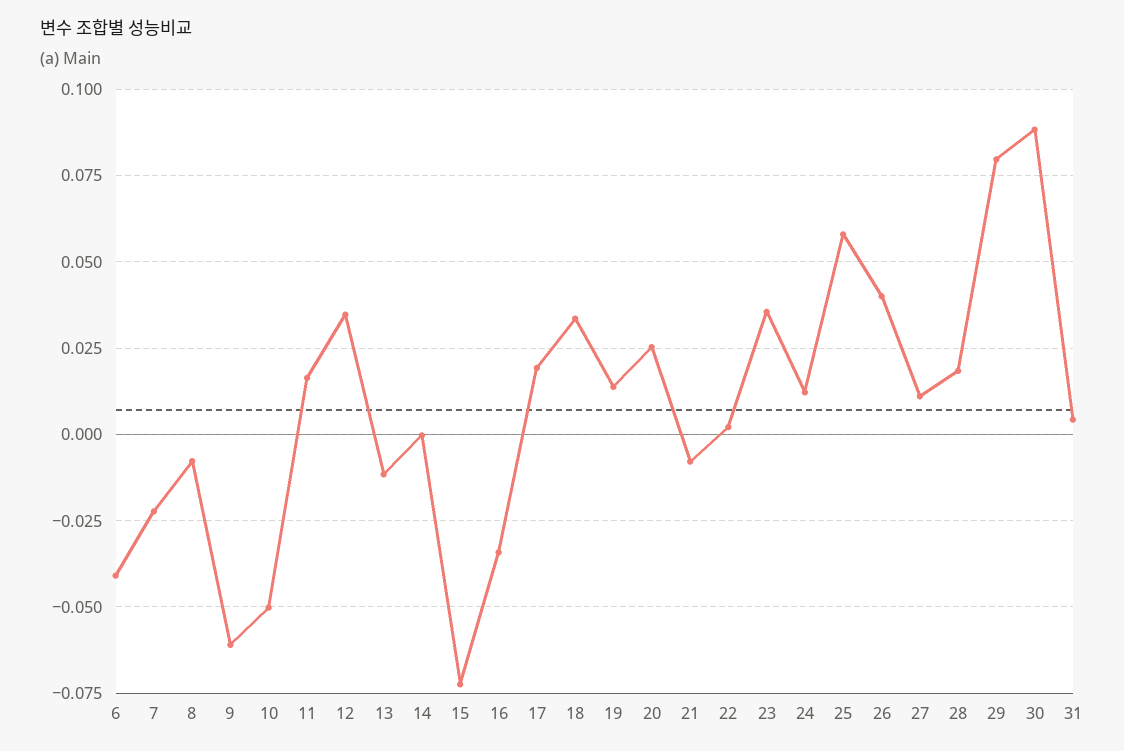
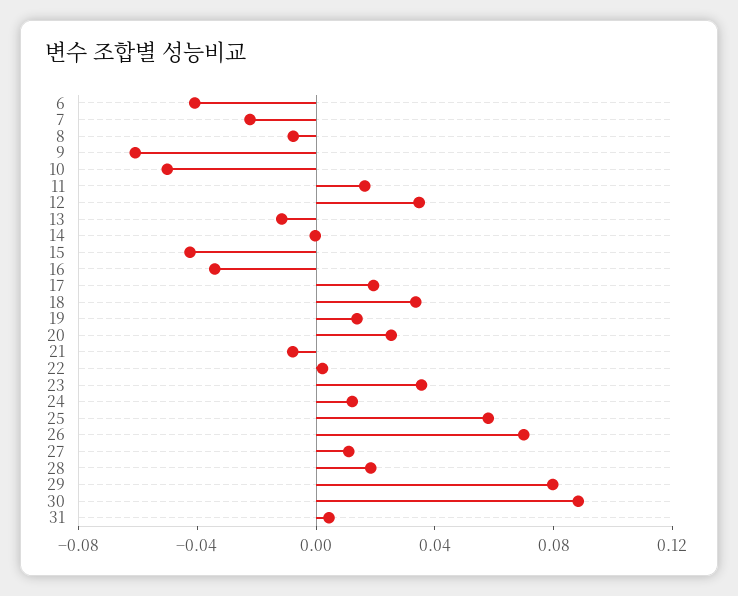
15: -0.0725 -> -0.04
26: 0.04 -> 0.07

